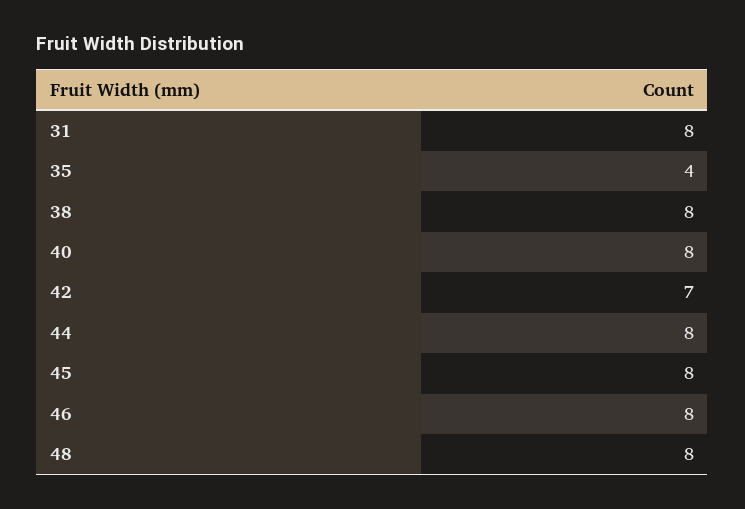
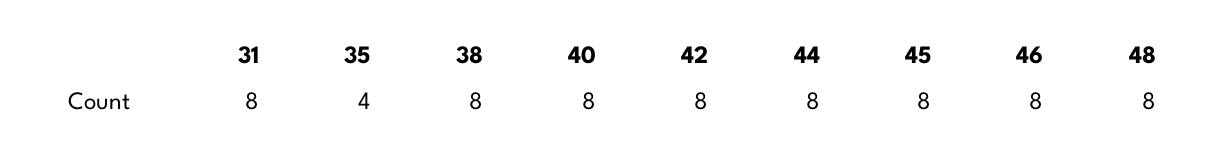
42: 7 -> 8

